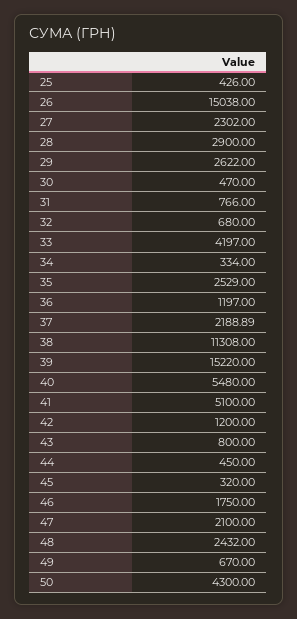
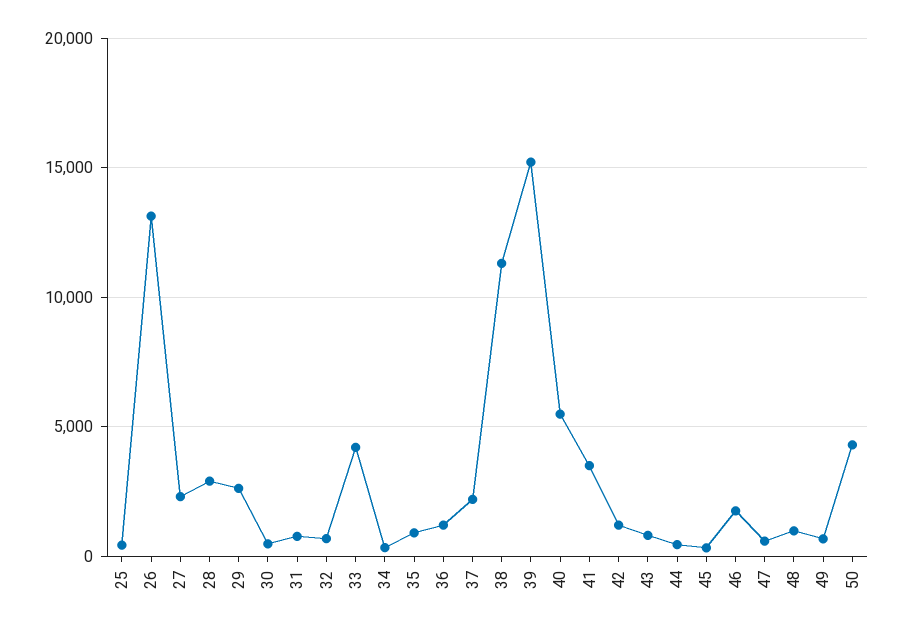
26: 15038 -> 13000
35: 2529 -> 1000
41: 5100 -> 3500
47: 2100 -> 500
48: 2432 -> 1000

